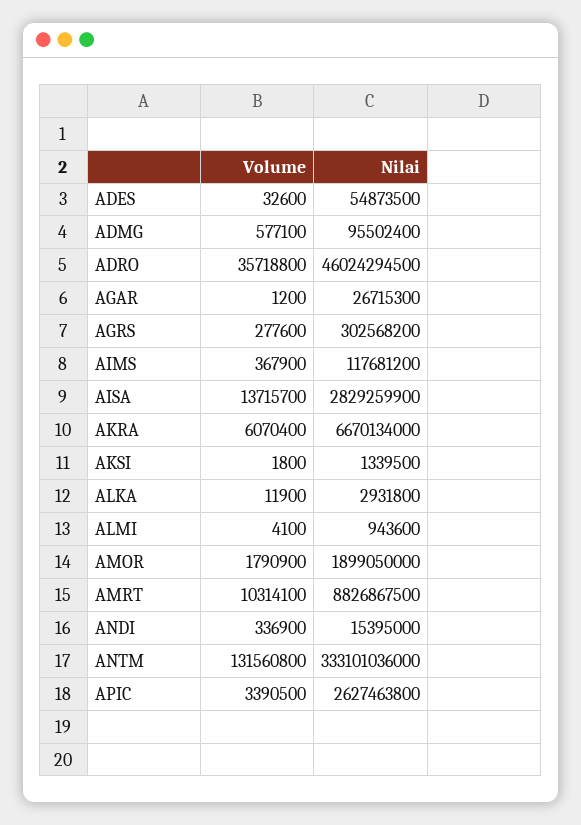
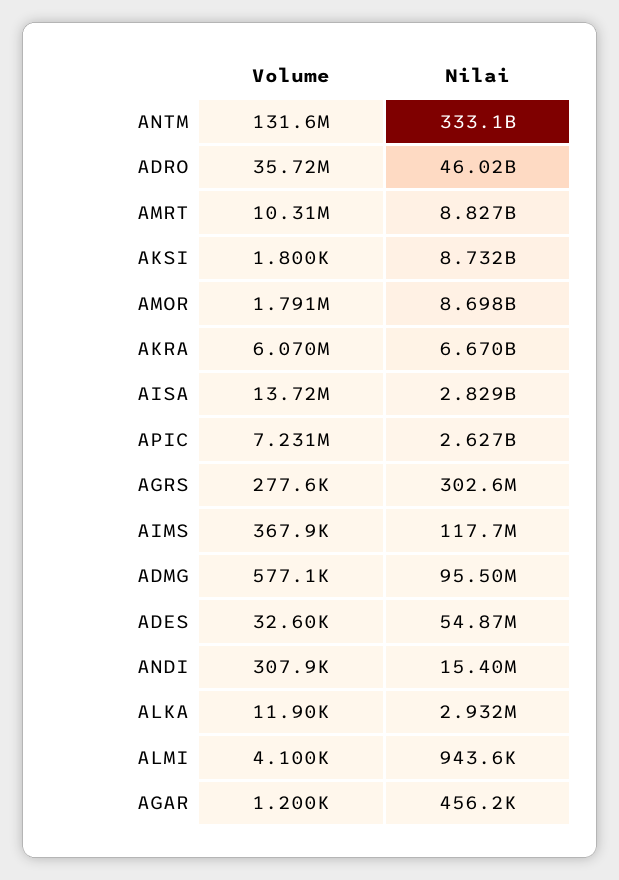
Nilai, AGAR: 26715300 -> 456200
Nilai, AKSI: 1339500 -> 8732000000
Nilai, AMOR: 1899050000 -> 8698000000
Volume, ANDI: 336900 -> 307900
Volume, APIC: 3390500 -> 7231000

